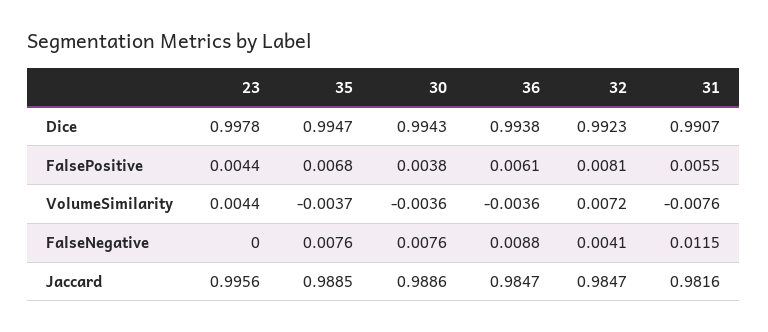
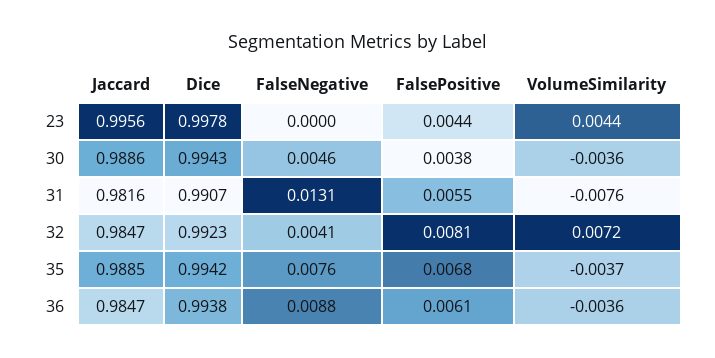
35, Dice: 0.9947 -> 0.9942
30, FalseNegative: 0.0076 -> 0.0046
31, FalseNegative: 0.0115 -> 0.0131

